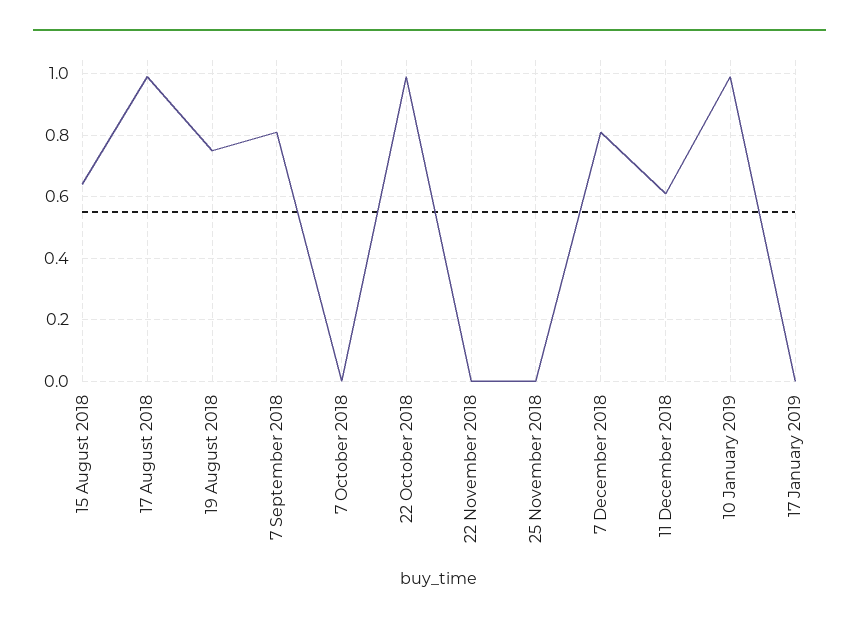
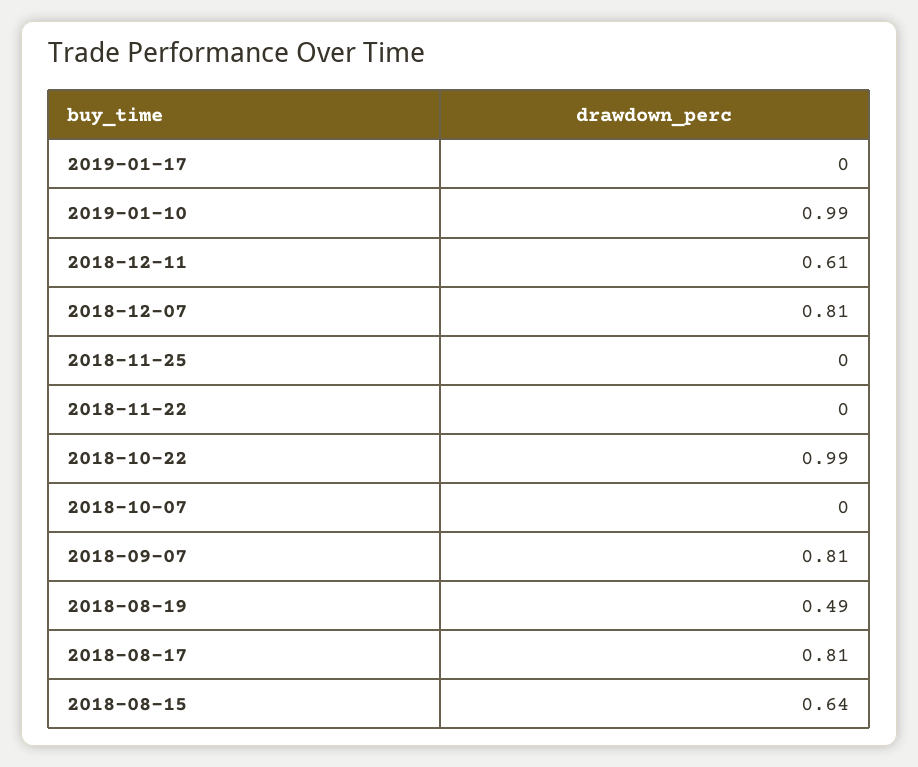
17 August 2018: 1 -> 0.81
19 August 2018: 0.75 -> 0.49

